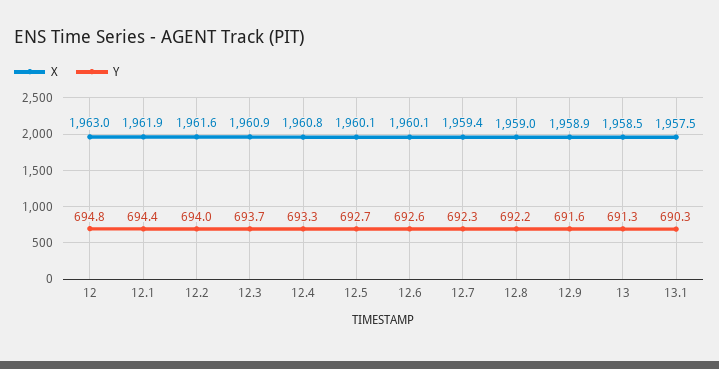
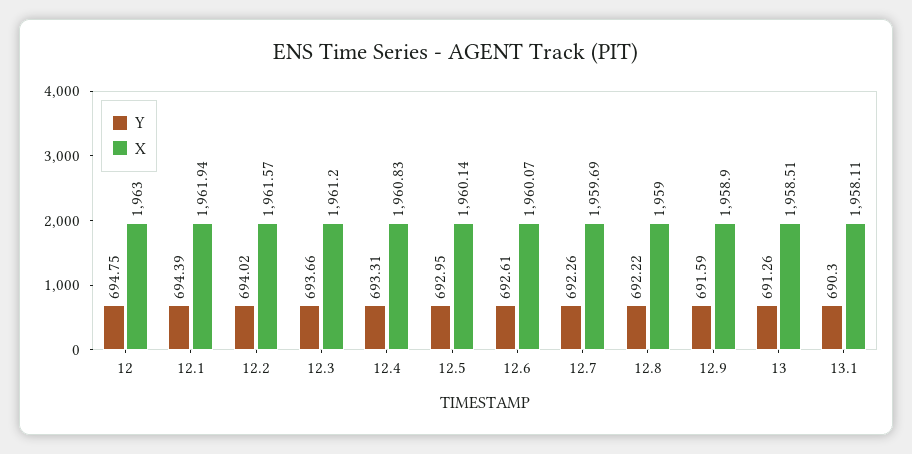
X, 12.3: 1960.9 -> 1961.2
Y, 12.5: 692.7 -> 692.95
X, 12.7: 1959.4 -> 1959.69
X, 13.1: 1957.5 -> 1958.11

